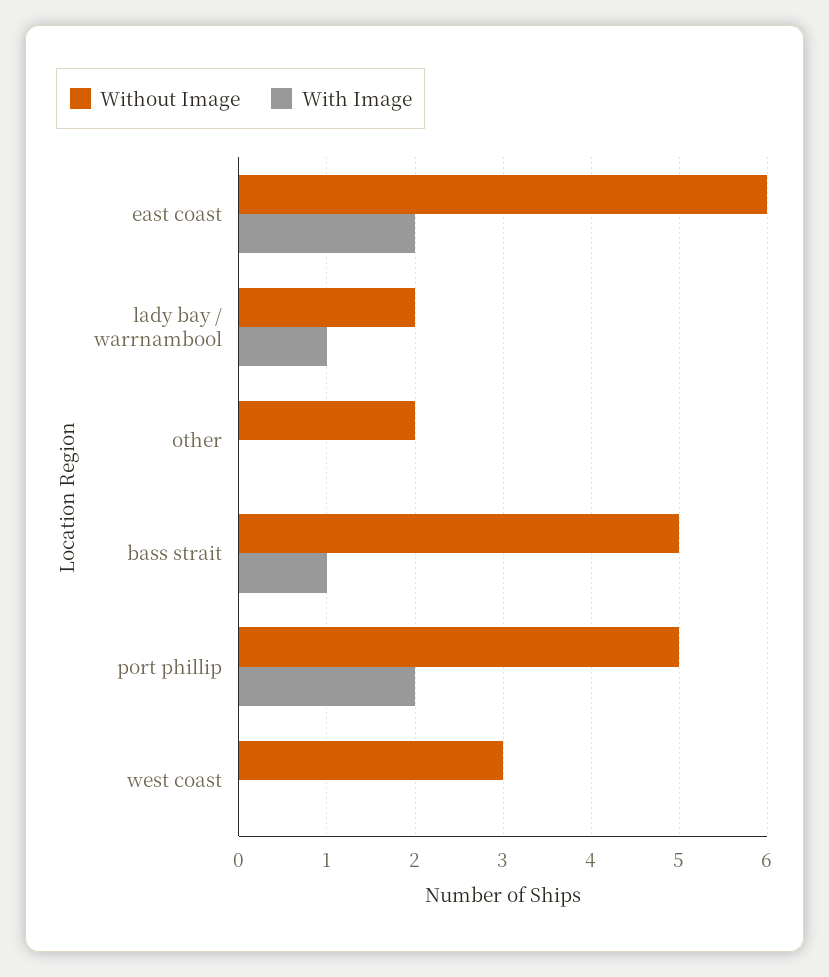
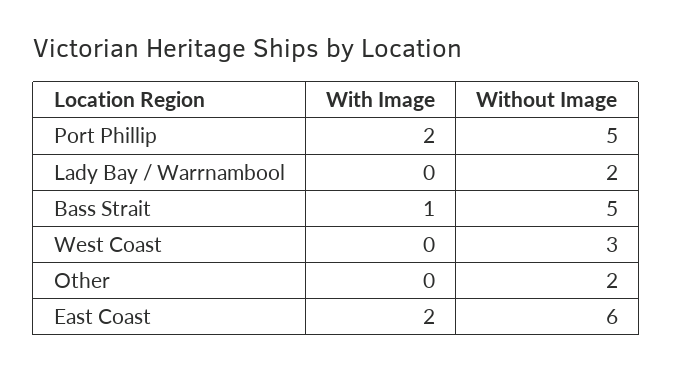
With Image, lady bay / warrnambool: 1 -> 0

